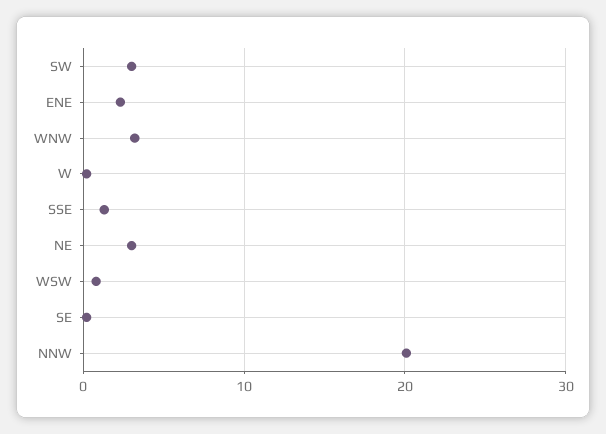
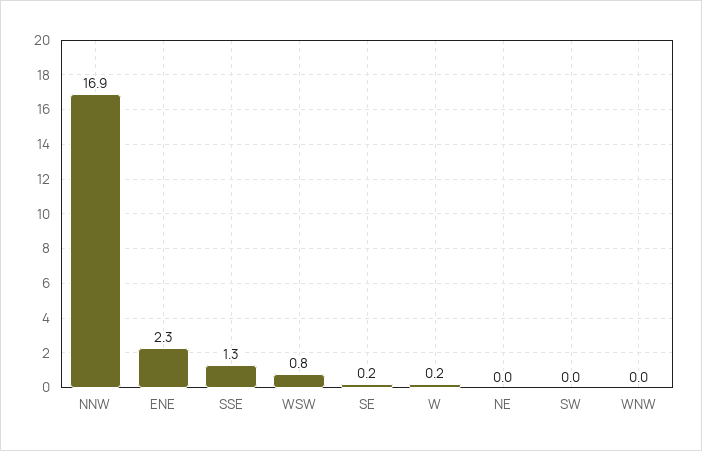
SW: 3 -> 0
WNW: 3 -> 0
NE: 3 -> 0
NNW: 20 -> 16.9

